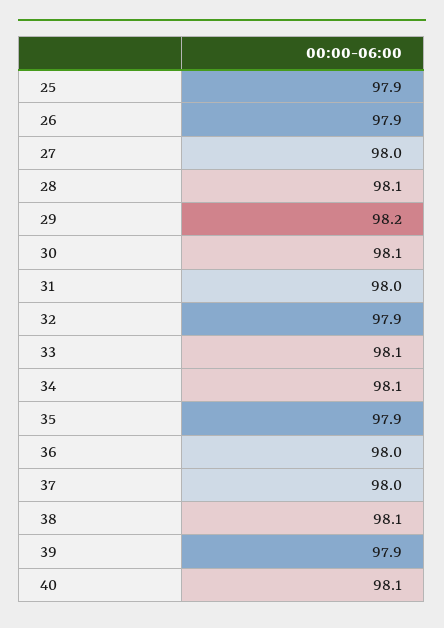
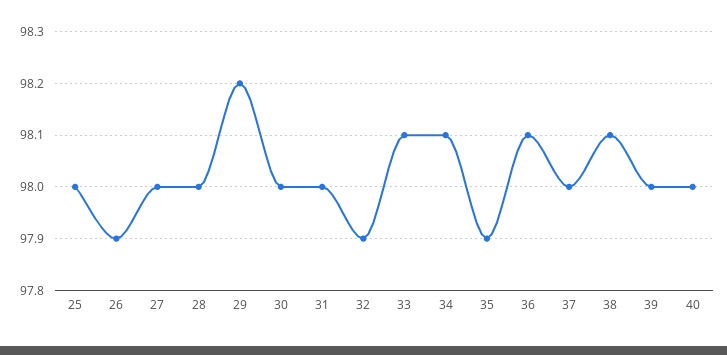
25: 97.9 -> 98
28: 98.1 -> 98
30: 98.1 -> 98
36: 98 -> 98.1
39: 97.9 -> 98
40: 98.1 -> 98

